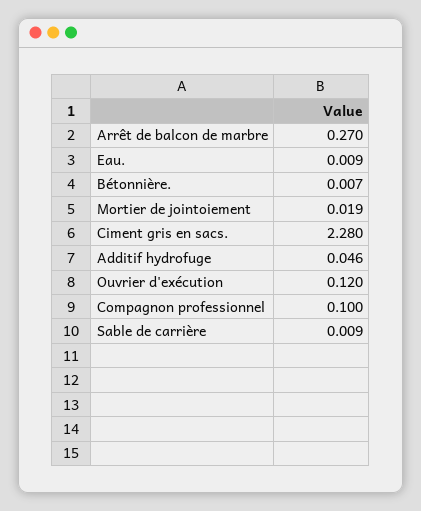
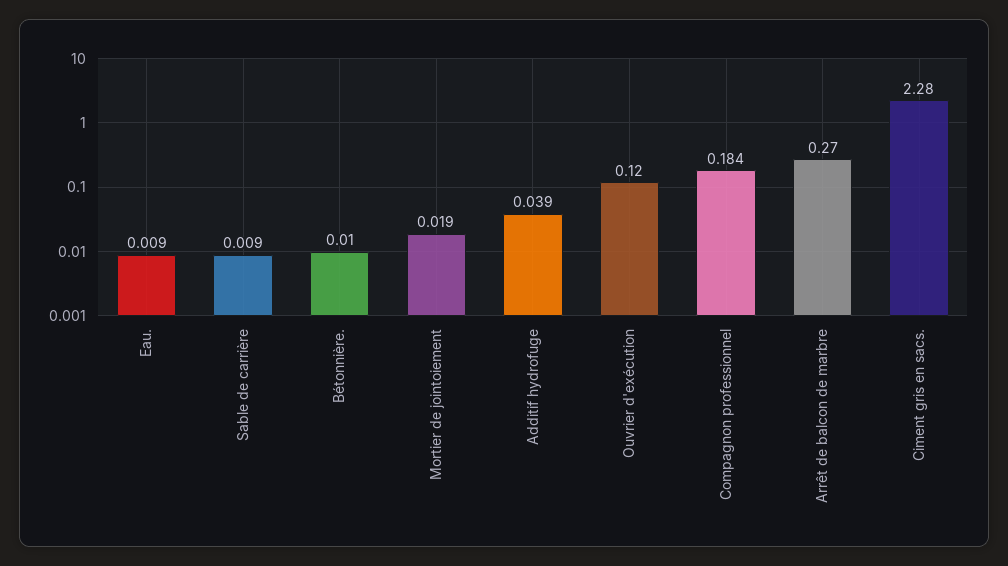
Bétonnière.: 0.007 -> 0.01
Additif hydrofuge: 0.046 -> 0.039
Compagnon professionnel: 0.1 -> 0.184

